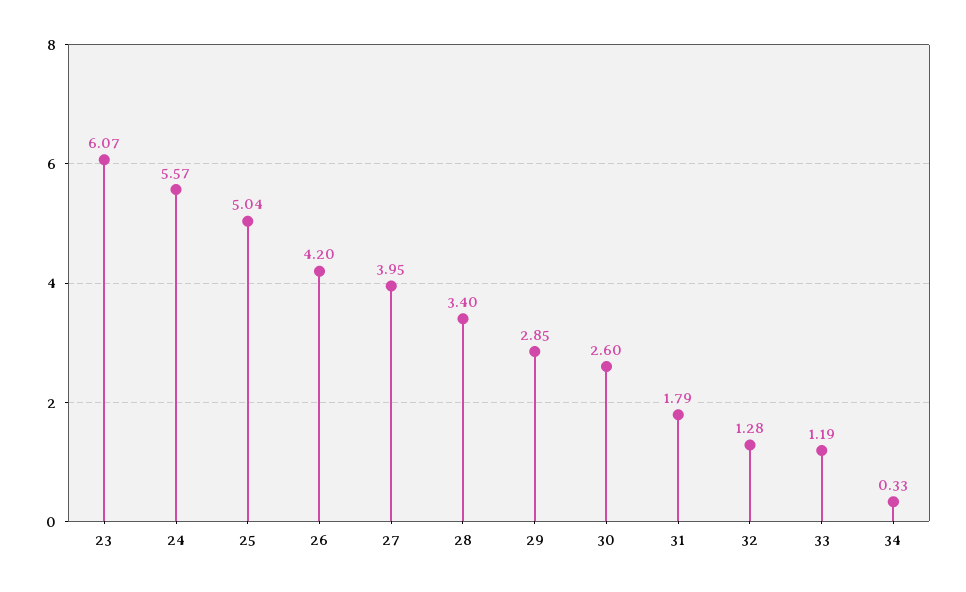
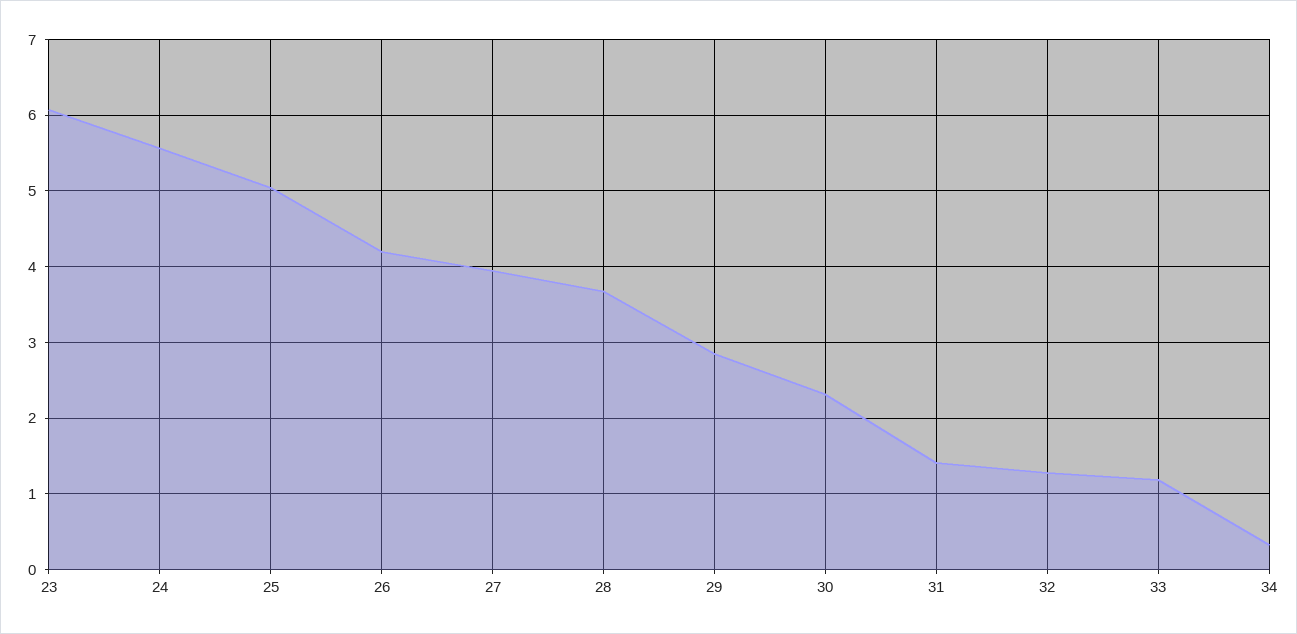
28: 3.4 -> 3.7
30: 2.6 -> 2.3
31: 1.79 -> 1.4

